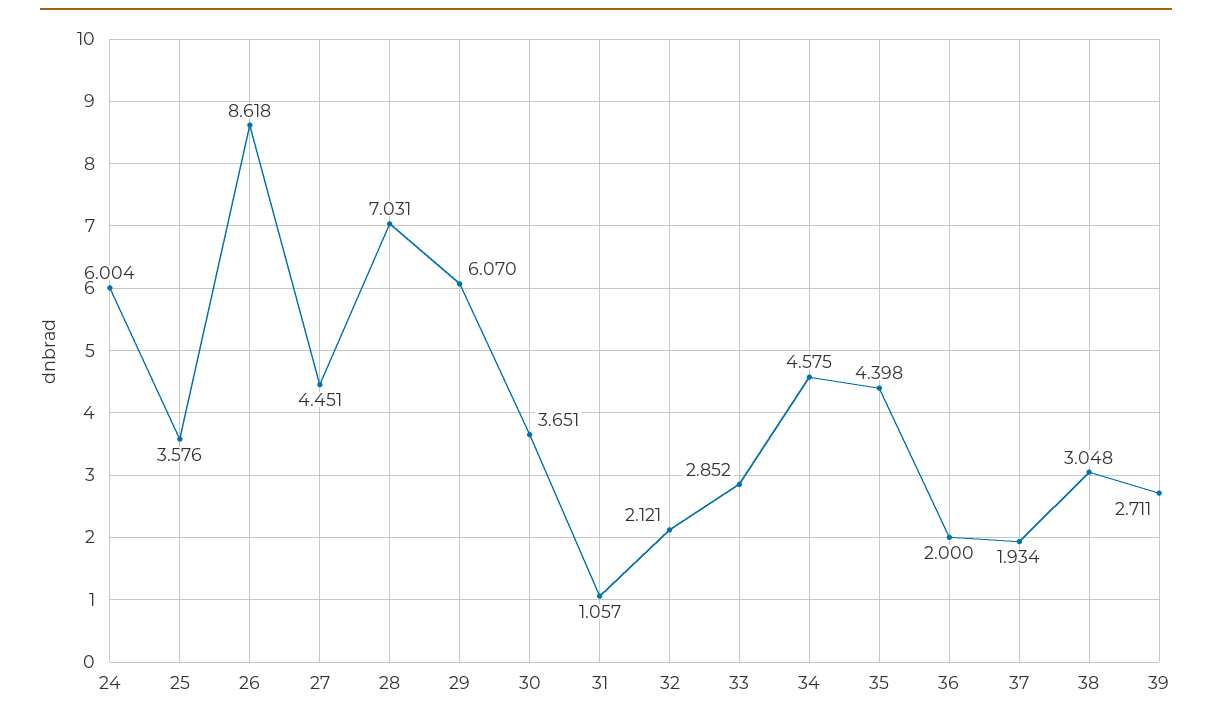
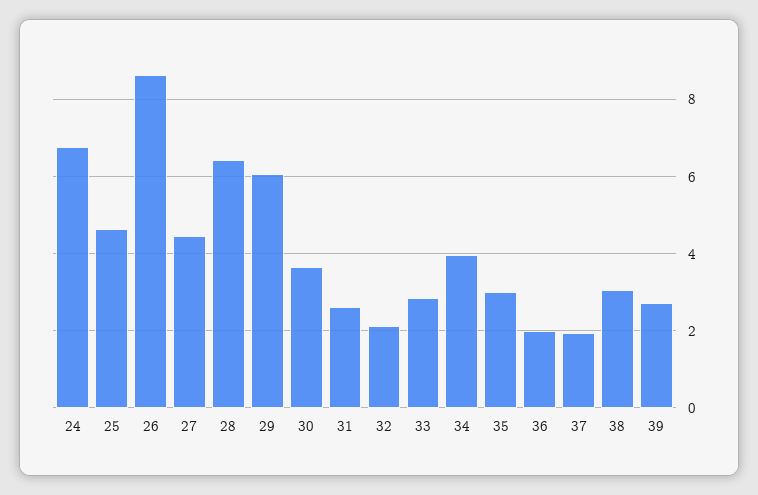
24: 6.004 -> 6.8
25: 3.576 -> 4.6
28: 7.031 -> 6.4
31: 1.057 -> 2.6
34: 4.575 -> 4
35: 4.398 -> 3

